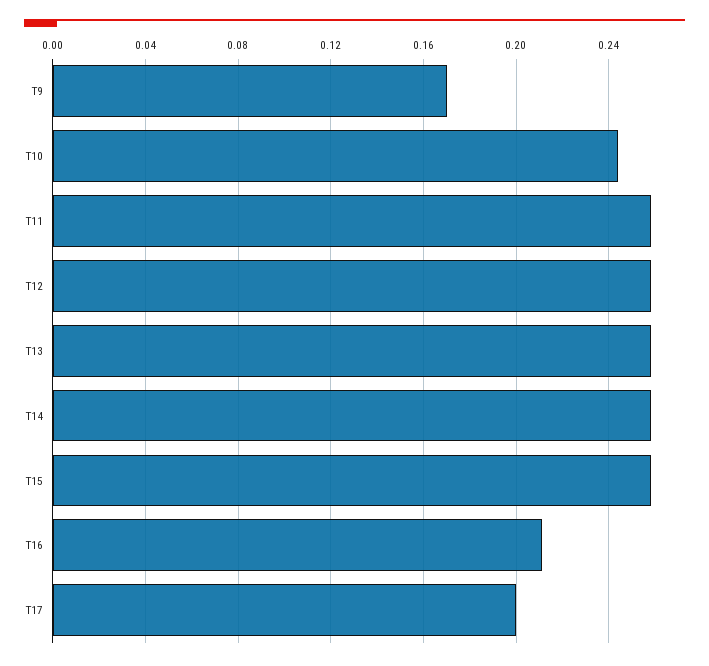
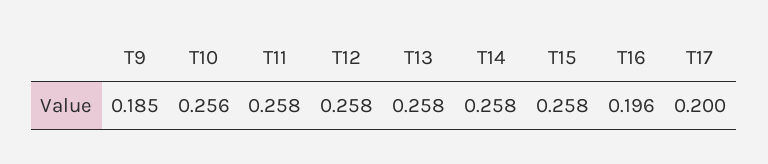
T9: 0.17 -> 0.185
T10: 0.245 -> 0.256
T16: 0.21 -> 0.196

